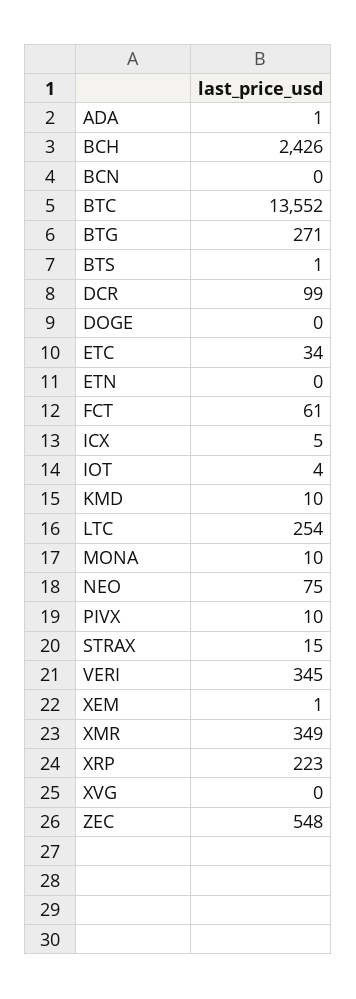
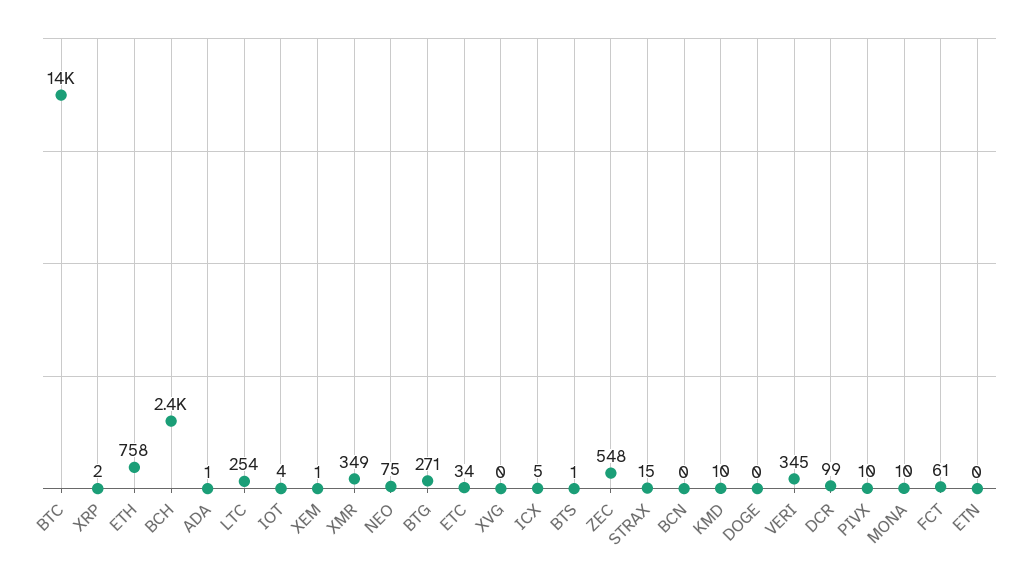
XRP: 223 -> 2
ETH: none -> 758

